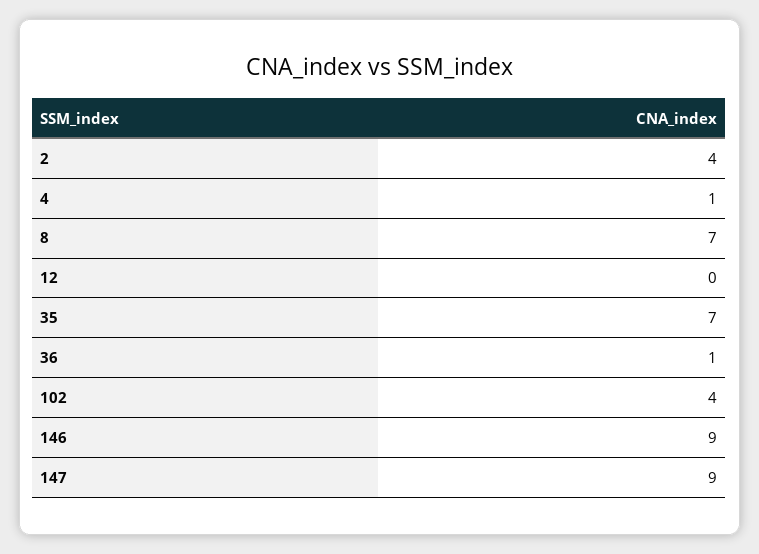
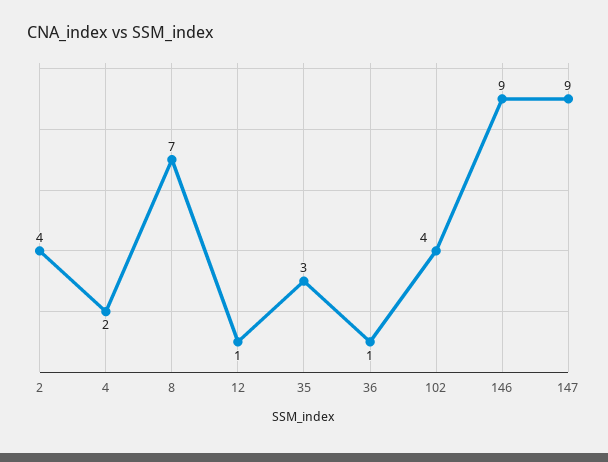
4: 1 -> 2
12: 0 -> 1
35: 7 -> 3

